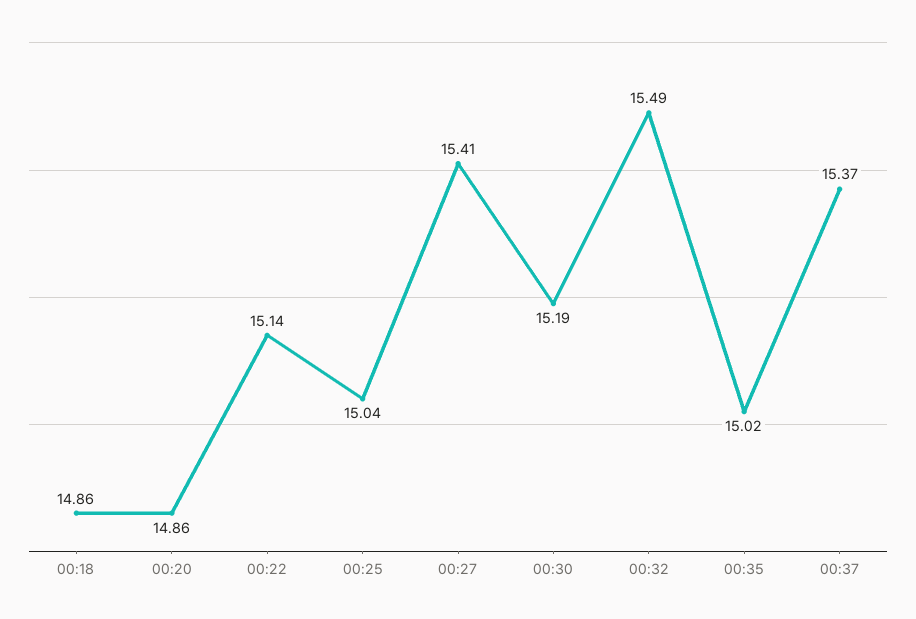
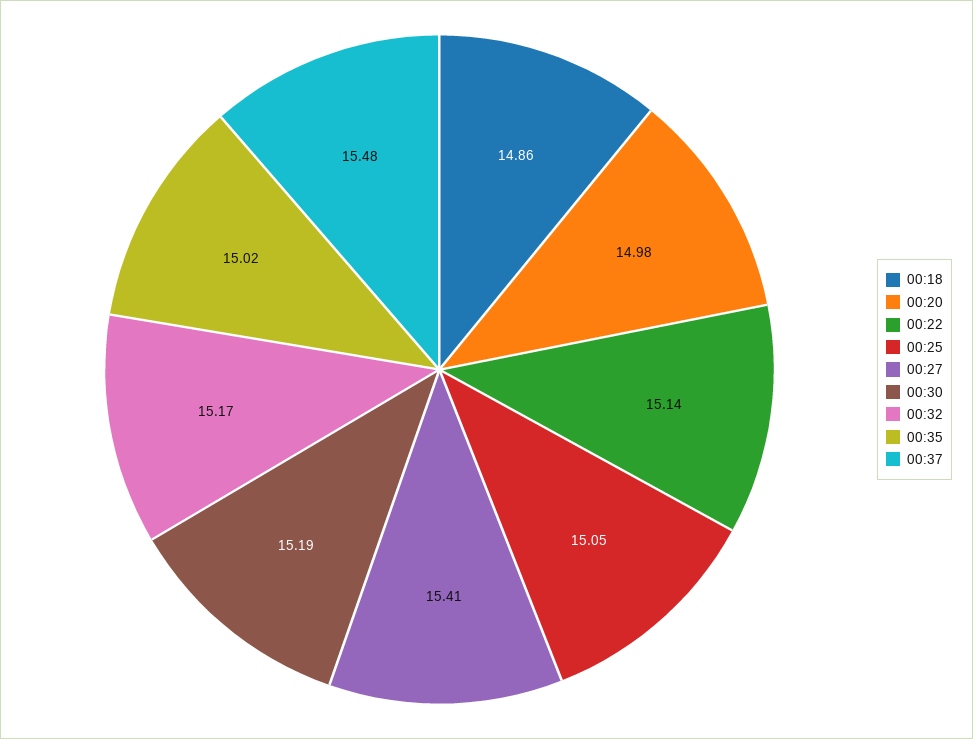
00:20: 14.86 -> 14.98
00:25: 15.04 -> 15.05
00:32: 15.49 -> 15.17
00:37: 15.37 -> 15.48

